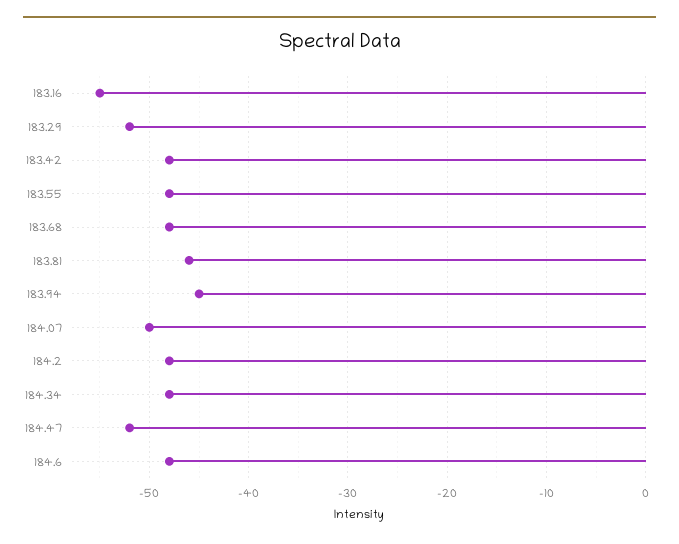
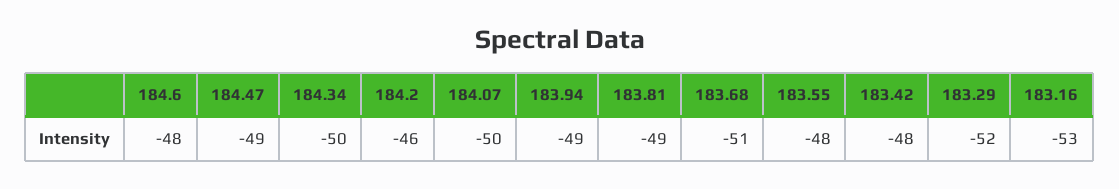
183.16: -55 -> -53
183.68: -48 -> -51
183.81: -46 -> -49
183.94: -45 -> -49
184.2: -48 -> -46
184.34: -48 -> -50
184.47: -52 -> -49

